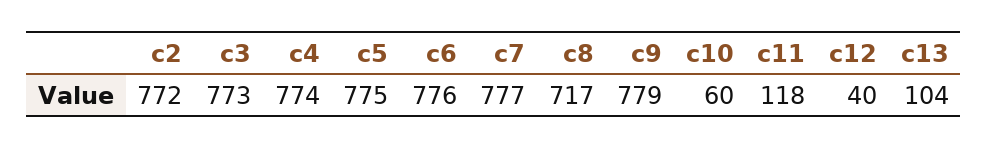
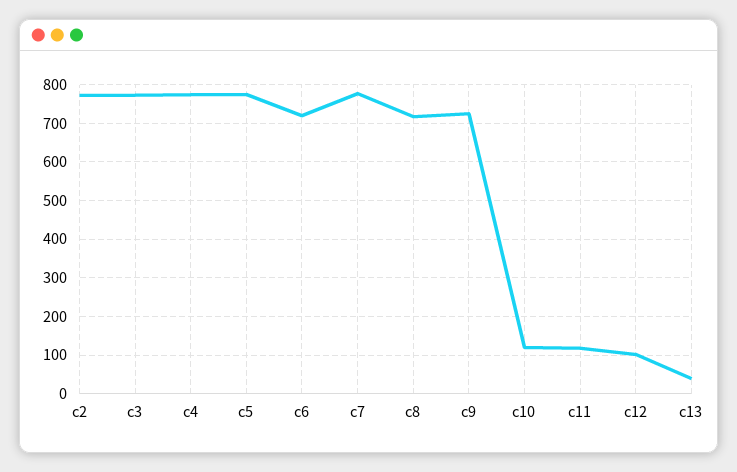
c6: 776 -> 720
c9: 779 -> 720
c10: 60 -> 120
c12: 40 -> 100
c13: 104 -> 40

